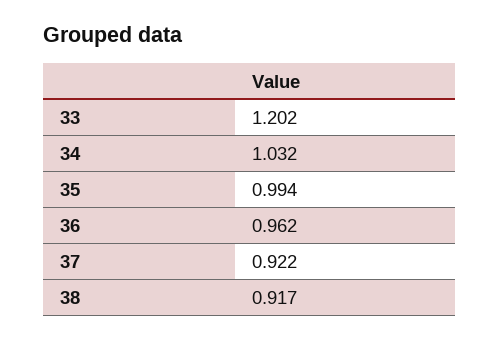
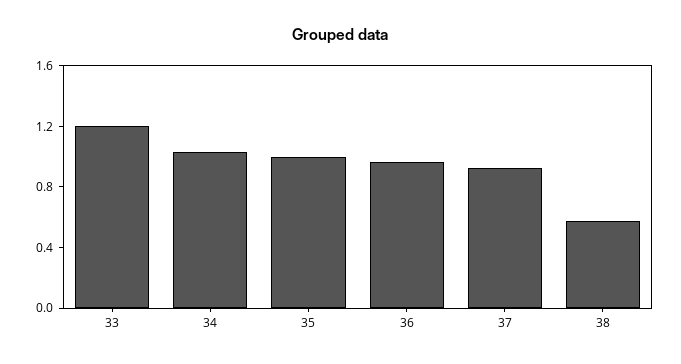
38: 0.917 -> 0.6

